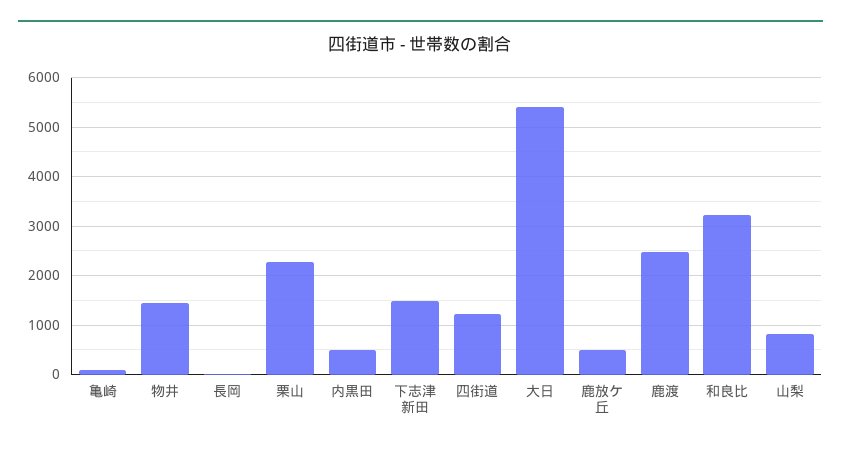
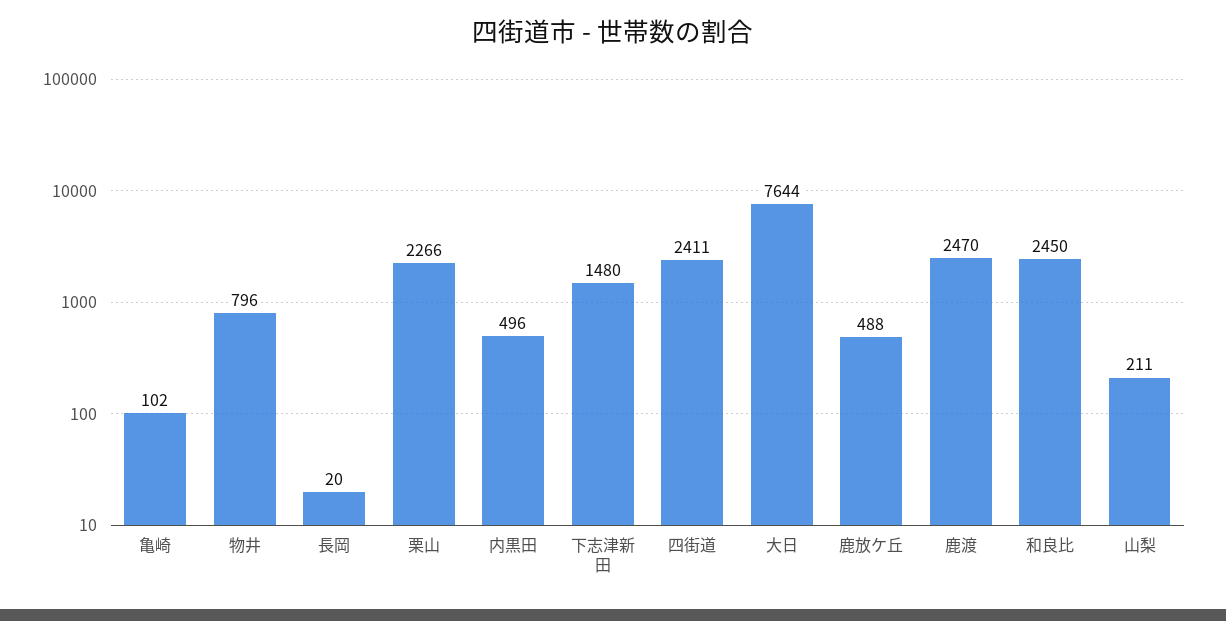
物井: 1400 -> 796
四街道: 1200 -> 2411
大日: 5400 -> 7644
和良比: 3200 -> 2450
山梨: 800 -> 211

